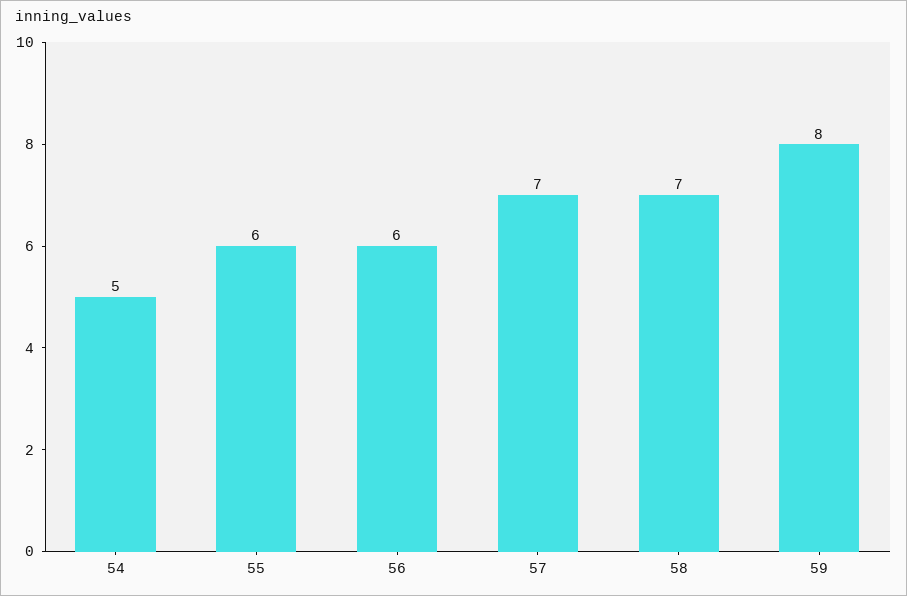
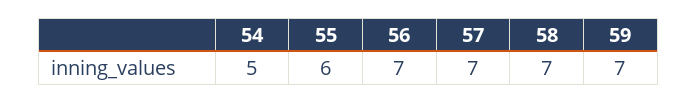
56: 6 -> 7
59: 8 -> 7

